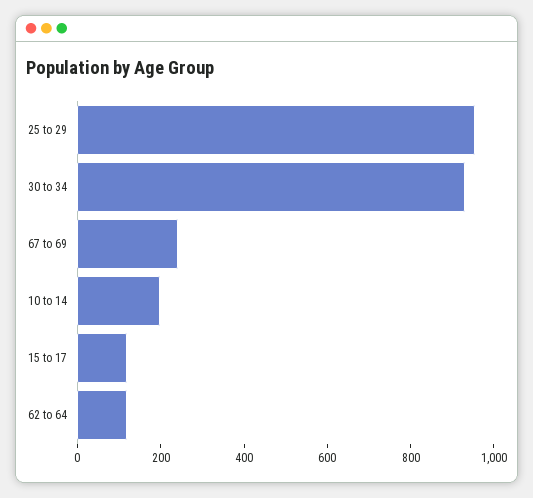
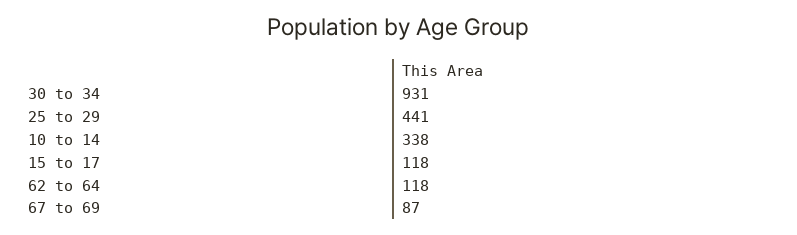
25 to 29: 950 -> 441
67 to 69: 250 -> 87
10 to 14: 200 -> 338

